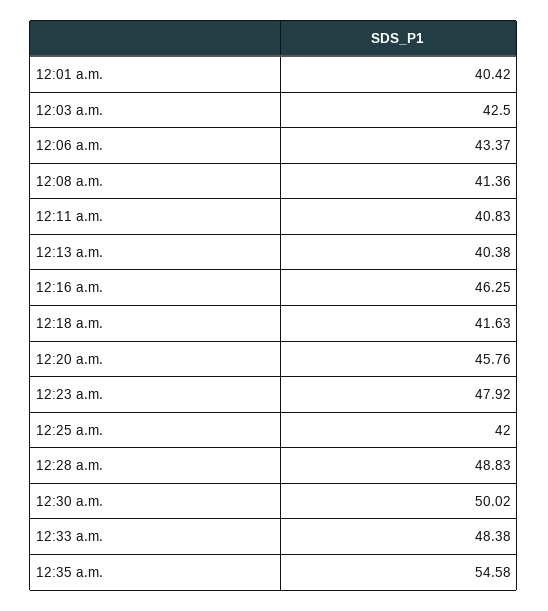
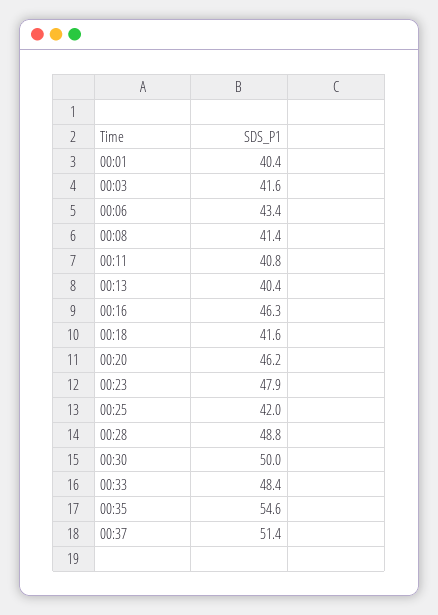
12:03 a.m.: 42.5 -> 41.6
12:20 a.m.: 45.76 -> 46.2
00:37: none -> 51.4

